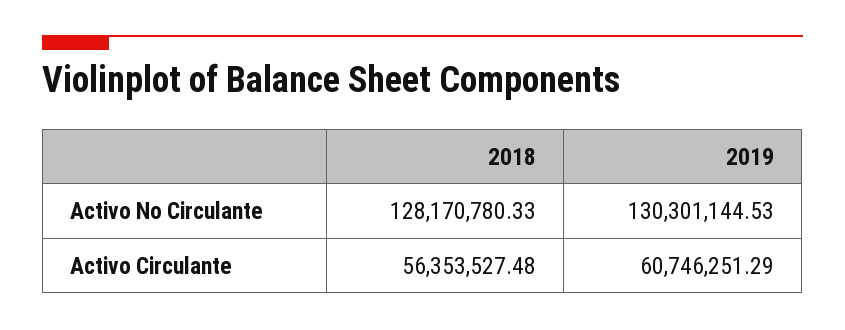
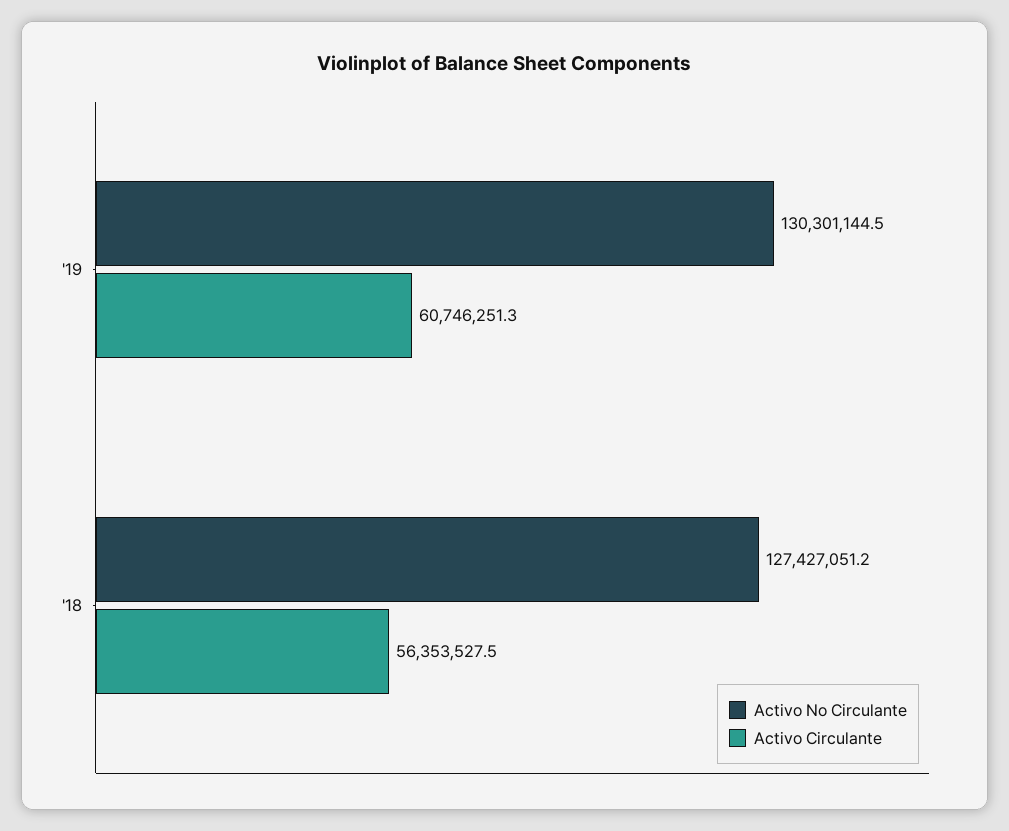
Activo No Circulante, 2018: 128170780.33 -> 127427051.2

